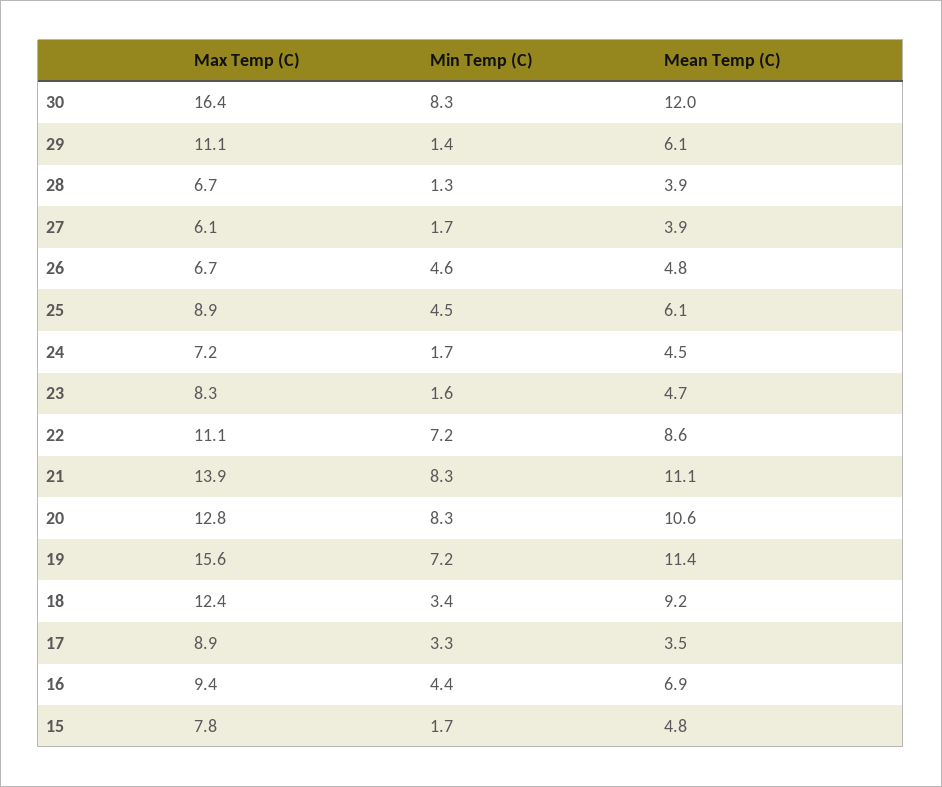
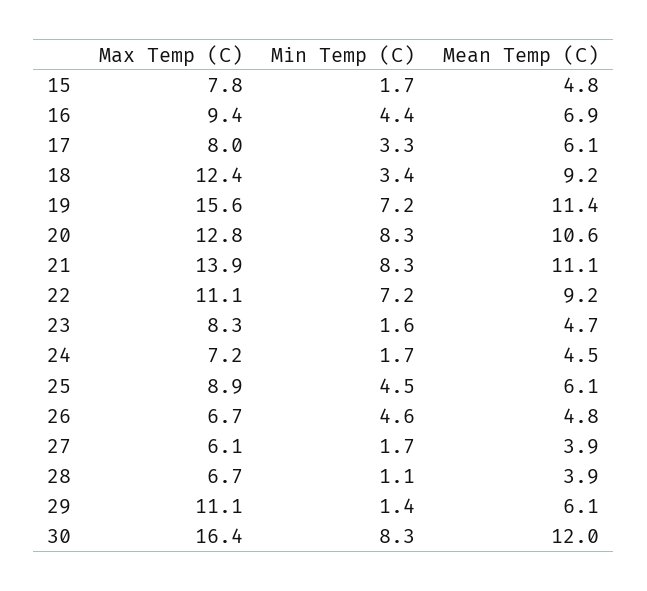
Min Temp (C), 28: 1.3 -> 1.1
Mean Temp (C), 22: 8.6 -> 9.2
Max Temp (C), 17: 8.9 -> 8
Mean Temp (C), 17: 3.5 -> 6.1

